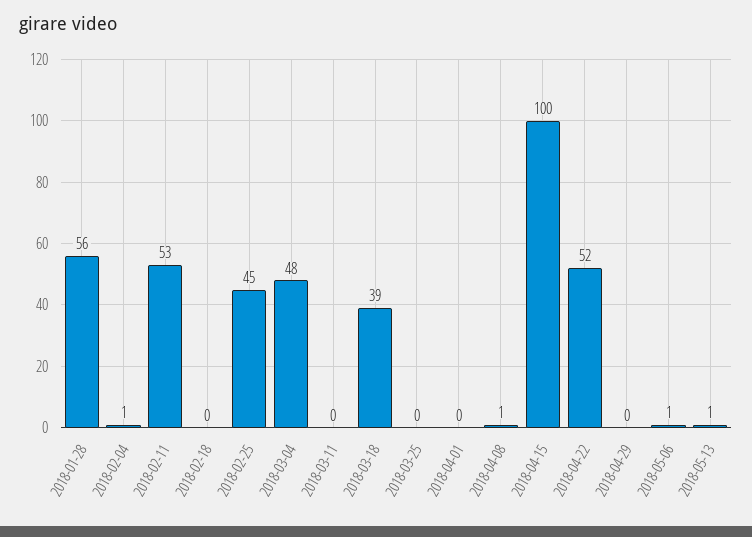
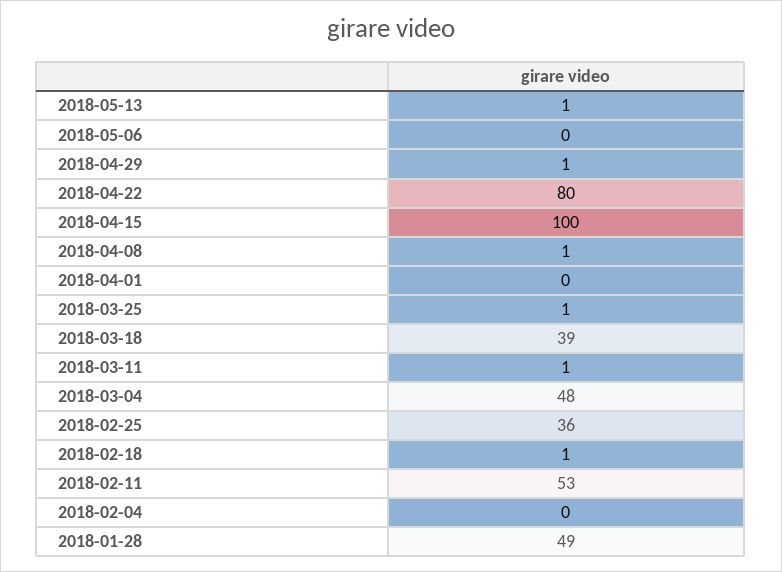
2018-01-28: 56 -> 49
2018-02-04: 1 -> 0
2018-02-18: 0 -> 1
2018-02-25: 45 -> 36
2018-03-11: 0 -> 1
2018-03-25: 0 -> 1
2018-04-22: 52 -> 80
2018-04-29: 0 -> 1
2018-05-06: 1 -> 0

